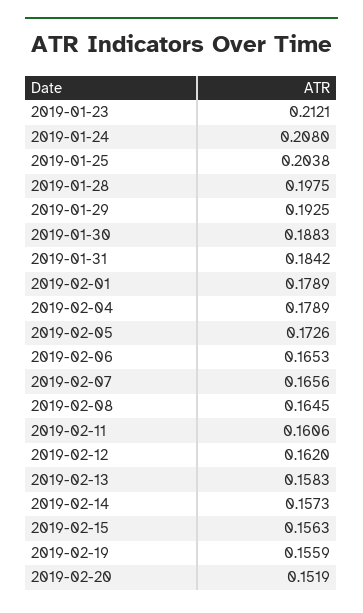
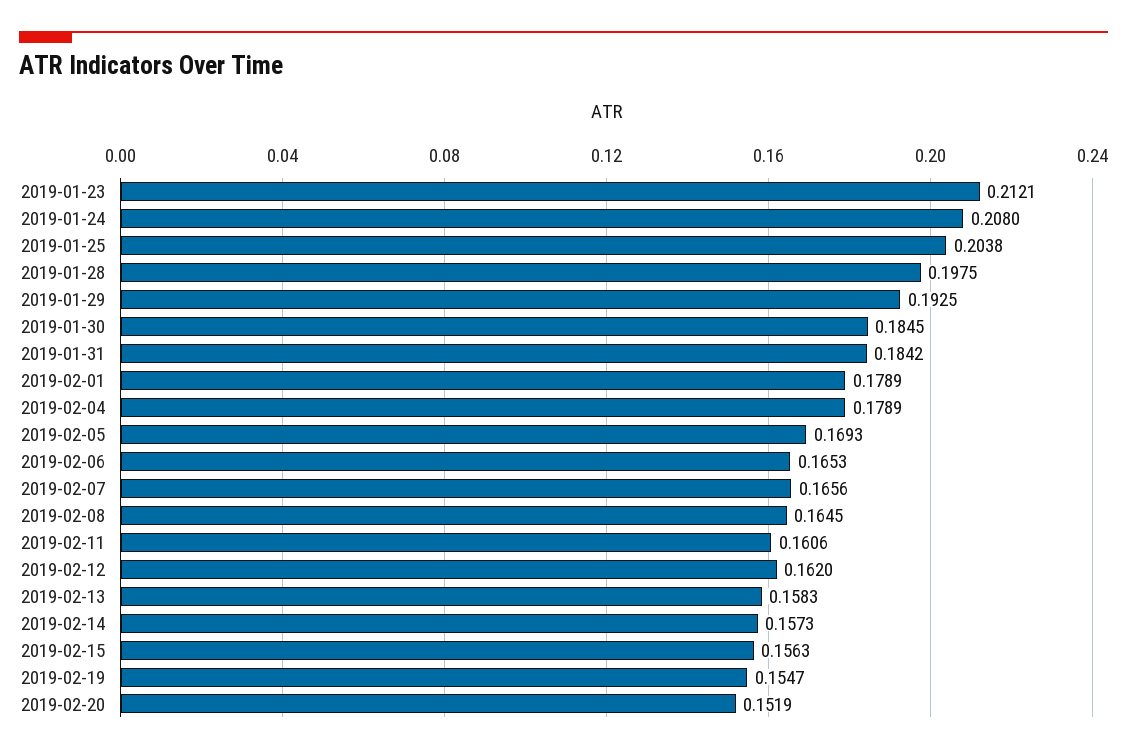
2019-01-30: 0.1883 -> 0.1845
2019-02-05: 0.1726 -> 0.1693
2019-02-19: 0.1559 -> 0.1547

